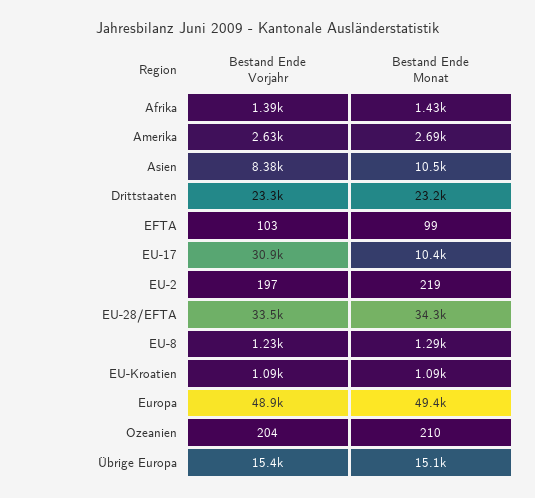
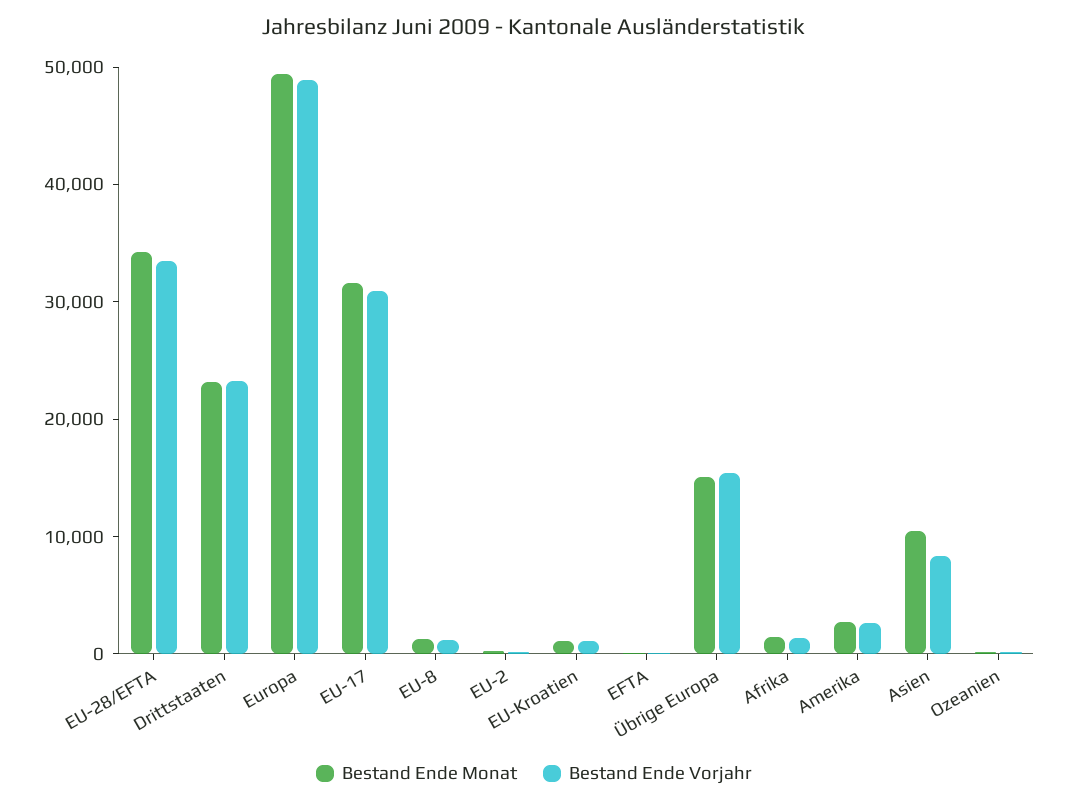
Bestand Ende Monat, EU-17: 10400 -> 32000

